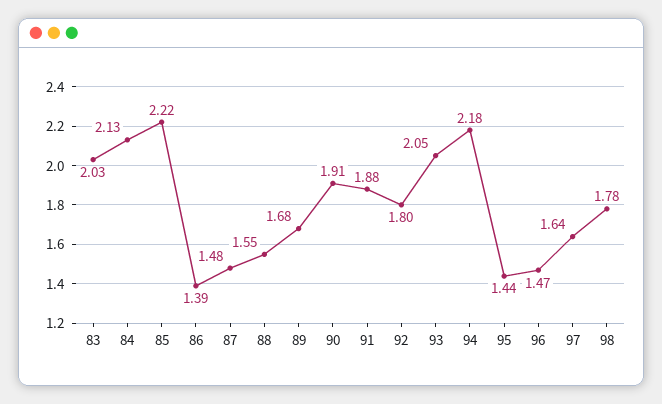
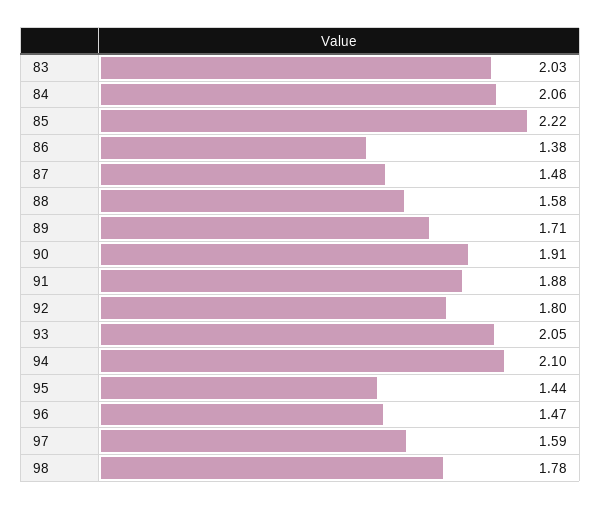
84: 2.13 -> 2.06
86: 1.39 -> 1.38
88: 1.55 -> 1.58
89: 1.68 -> 1.71
94: 2.18 -> 2.1
97: 1.64 -> 1.59

